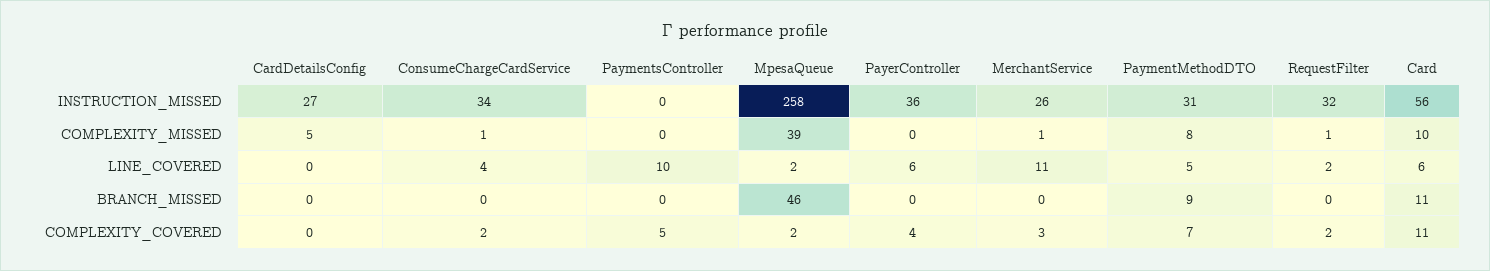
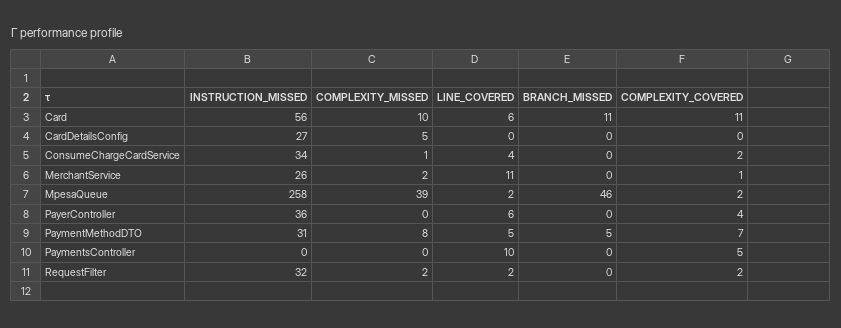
MerchantService, COMPLEXITY_MISSED: 1 -> 2
RequestFilter, COMPLEXITY_MISSED: 1 -> 2
PaymentMethodDTO, BRANCH_MISSED: 9 -> 5
MerchantService, COMPLEXITY_COVERED: 3 -> 1

